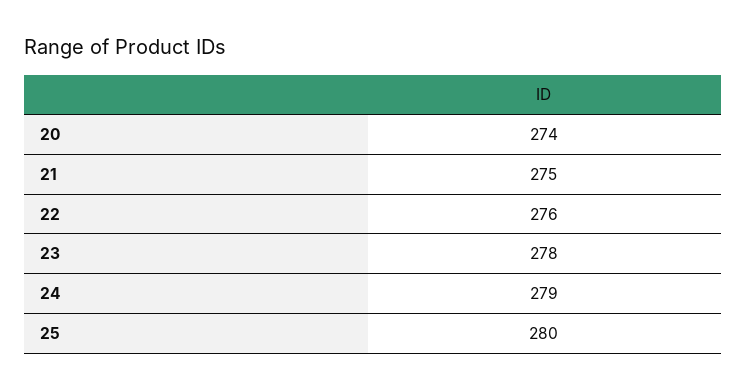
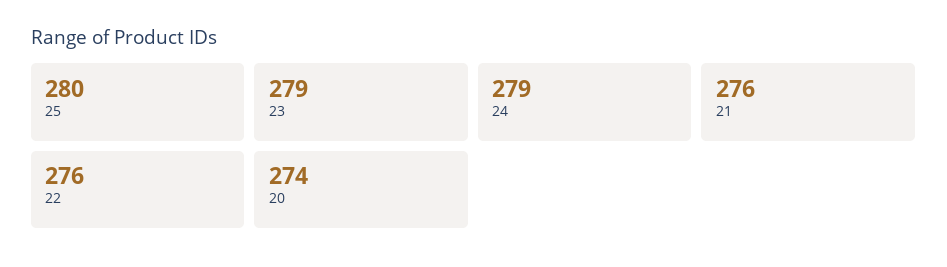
21: 275 -> 276
23: 278 -> 279

